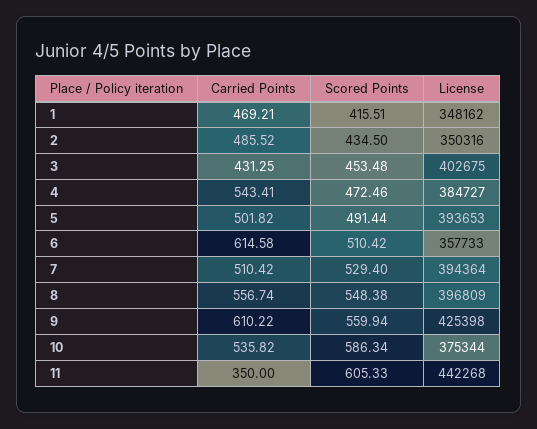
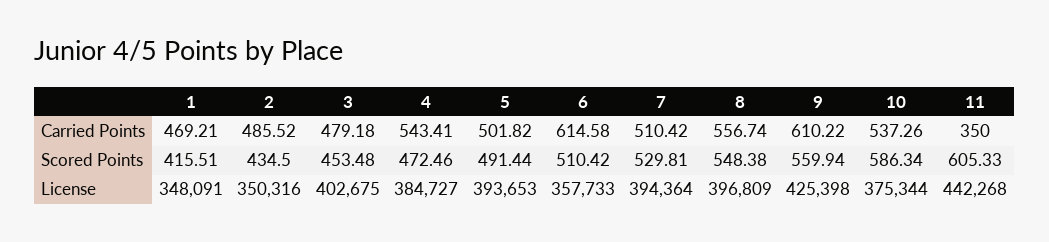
License, 1: 348162 -> 348091
Carried Points, 3: 431.25 -> 479.18
Scored Points, 7: 529.4 -> 529.81
Carried Points, 10: 535.82 -> 537.26

